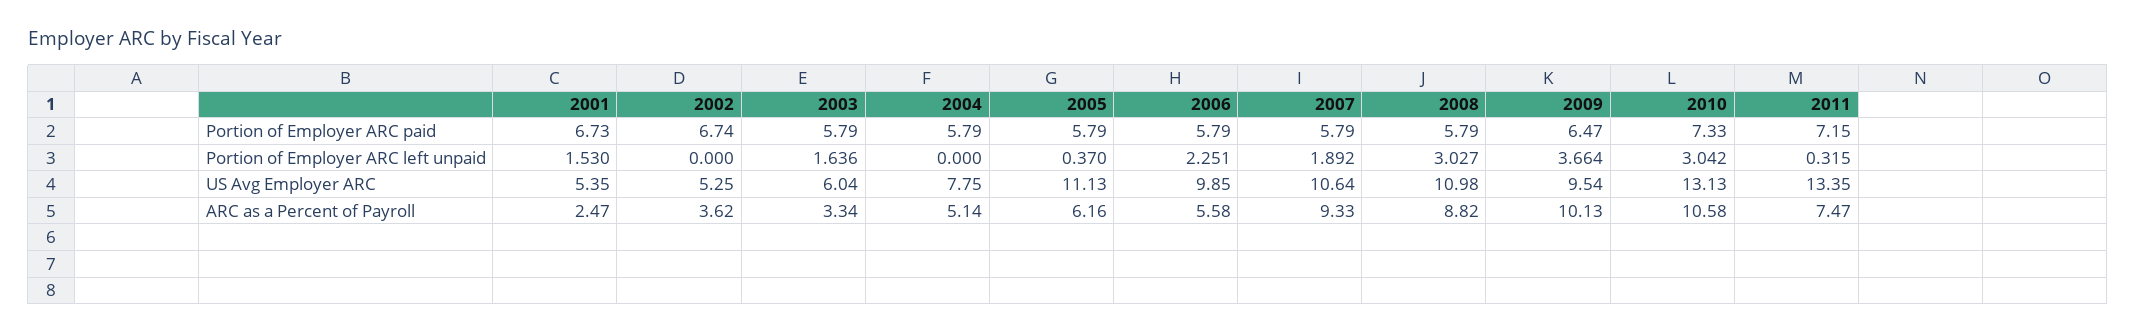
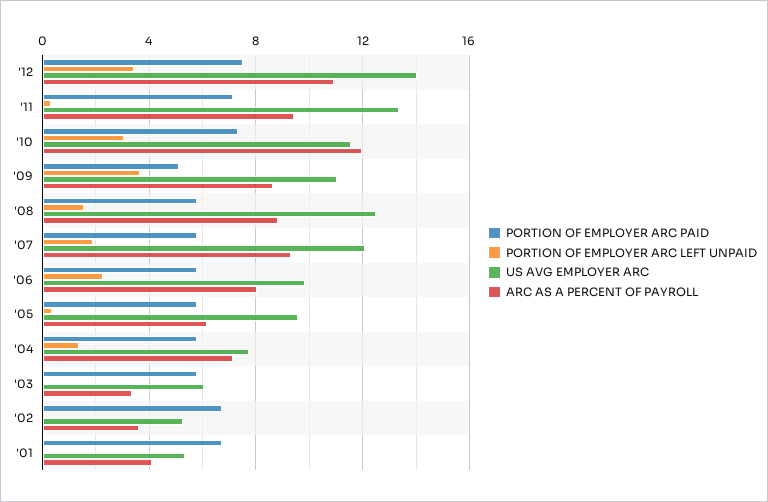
Portion of Employer ARC paid, 2009: 6.47 -> 5
Portion of Employer ARC left unpaid, 2001: 1.53 -> 0
Portion of Employer ARC left unpaid, 2003: 1.636 -> 0
Portion of Employer ARC left unpaid, 2004: 0 -> 1.5
Portion of Employer ARC left unpaid, 2008: 3.027 -> 1.5
US Avg Employer ARC, 2005: 11.13 -> 9.5
US Avg Employer ARC, 2007: 10.64 -> 12
US Avg Employer ARC, 2008: 10.98 -> 12.5
US Avg Employer ARC, 2009: 9.54 -> 11
US Avg Employer ARC, 2010: 13.13 -> 11.5
ARC as a Percent of Payroll, 2001: 2.47 -> 4
ARC as a Percent of Payroll, 2004: 5.14 -> 7
ARC as a Percent of Payroll, 2006: 5.58 -> 8
ARC as a Percent of Payroll, 2009: 10.13 -> 8.5
ARC as a Percent of Payroll, 2010: 10.58 -> 12
ARC as a Percent of Payroll, 2011: 7.47 -> 9.5
Portion of Employer ARC paid, '12: none -> 7.5
Portion of Employer ARC left unpaid, '12: none -> 3.5
US Avg Employer ARC, '12: none -> 14
ARC as a Percent of Payroll, '12: none -> 11

